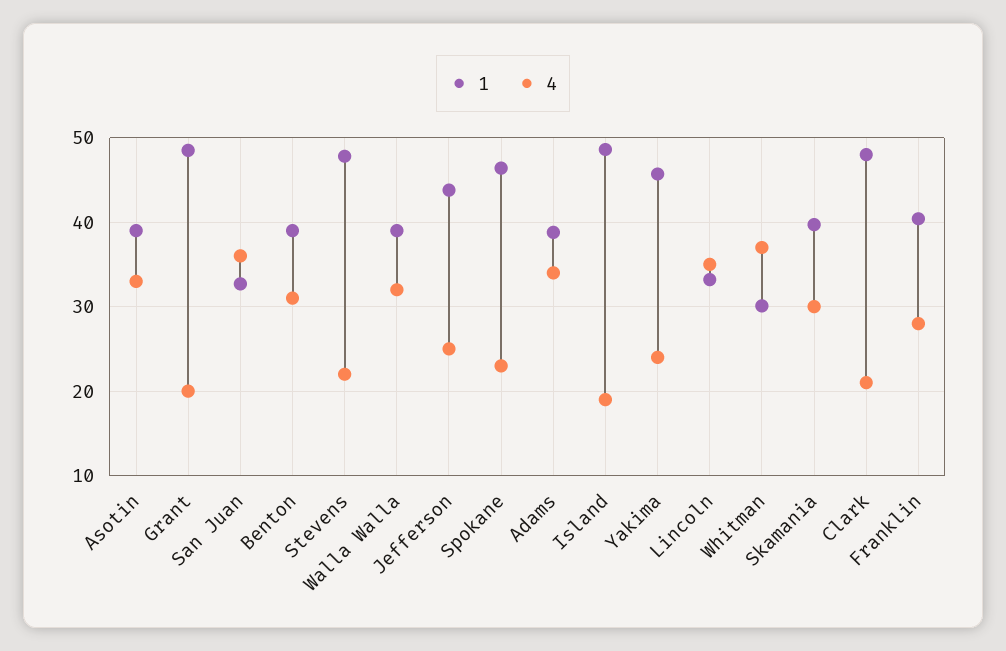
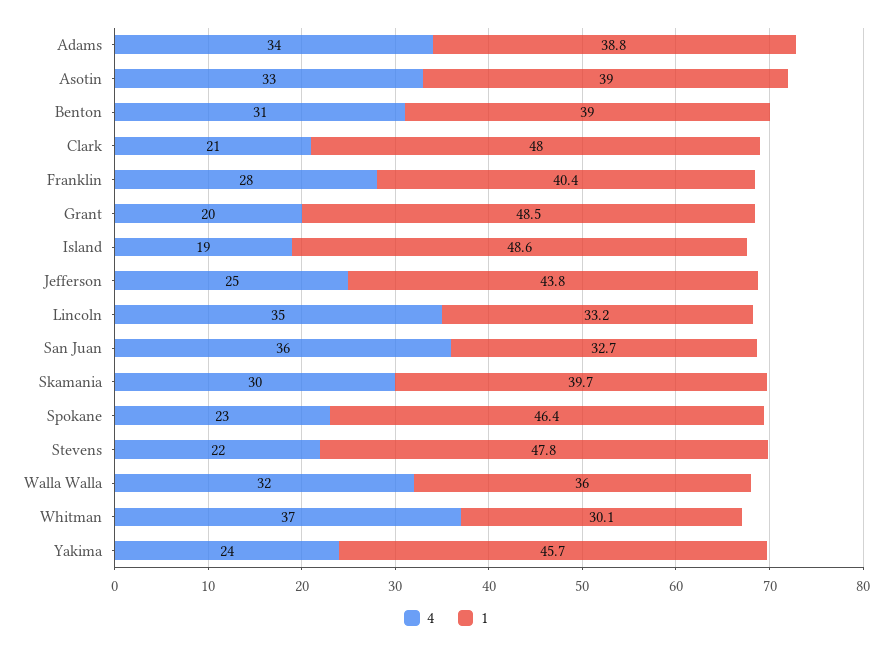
1, Walla Walla: 39 -> 36

